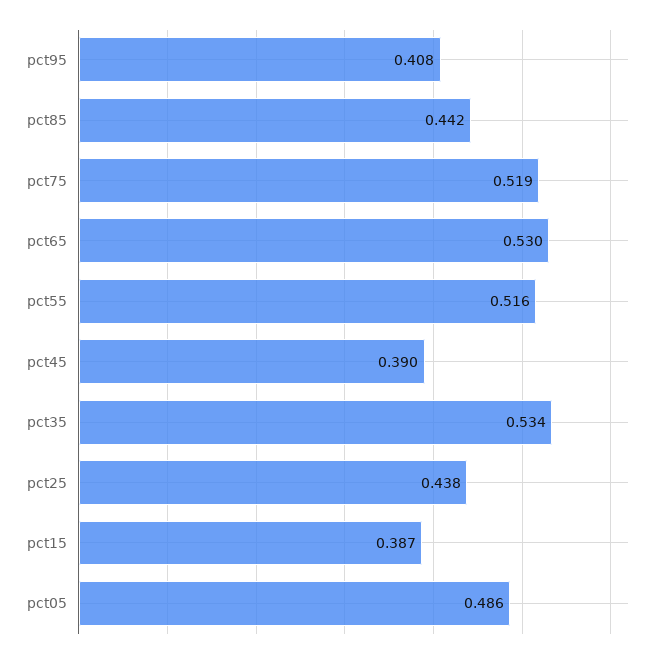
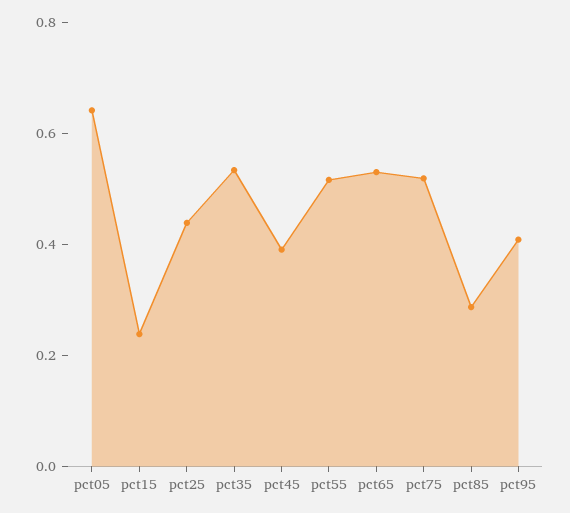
pct85: 0.442 -> 0.3
pct15: 0.387 -> 0.25
pct05: 0.486 -> 0.65

